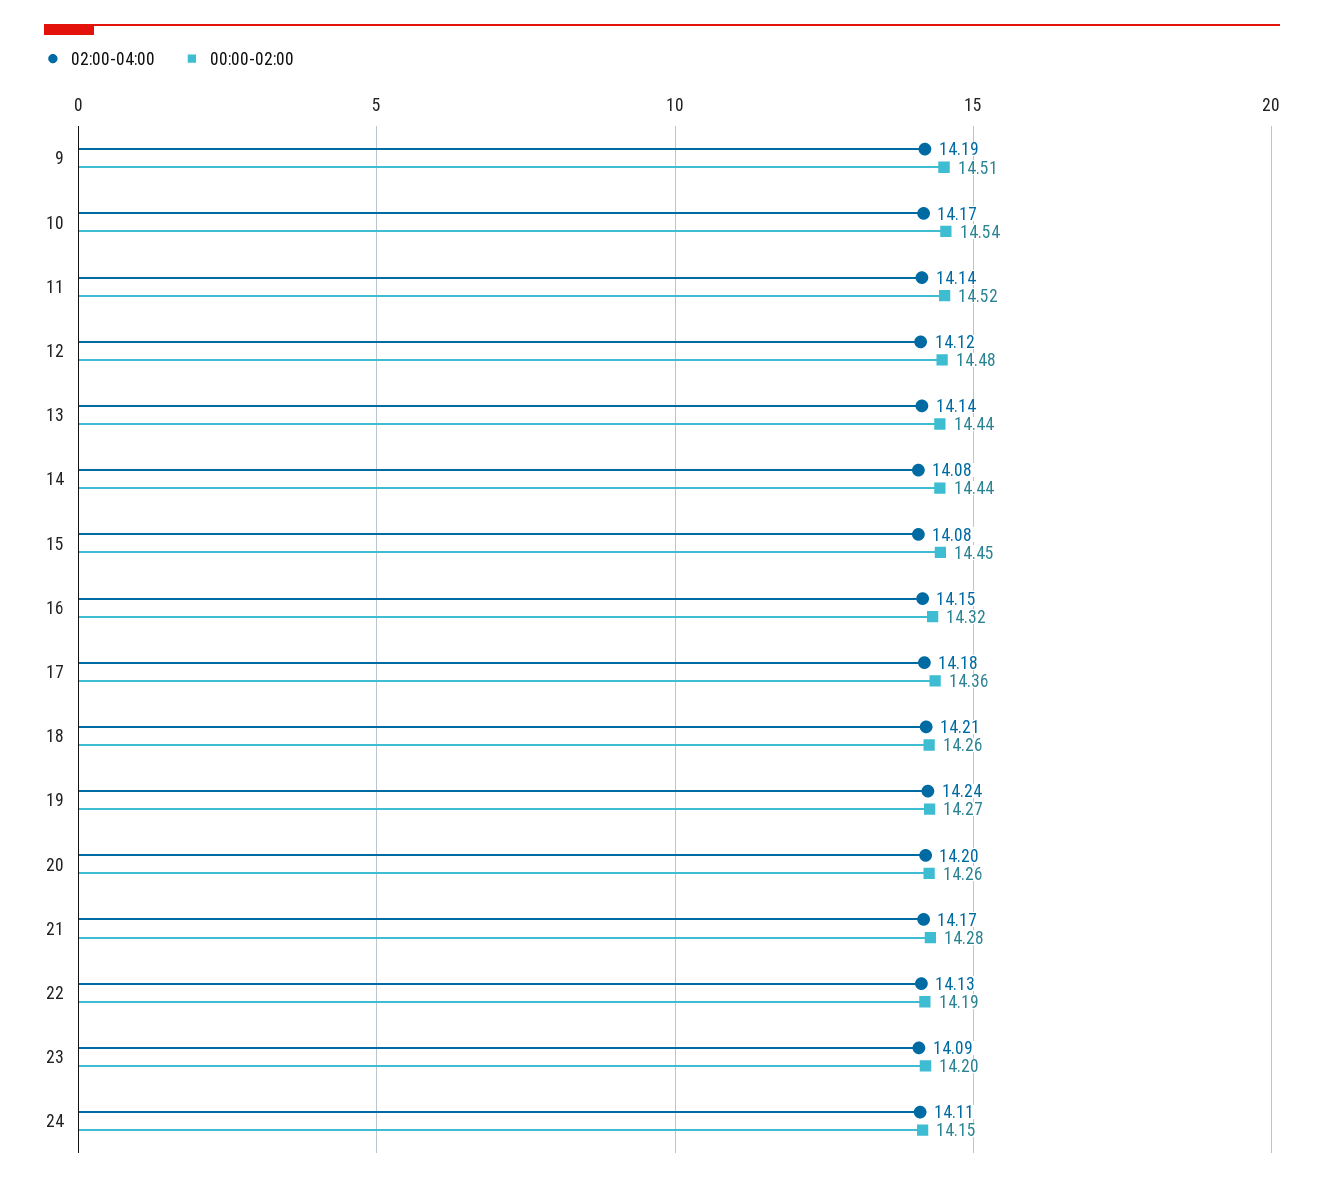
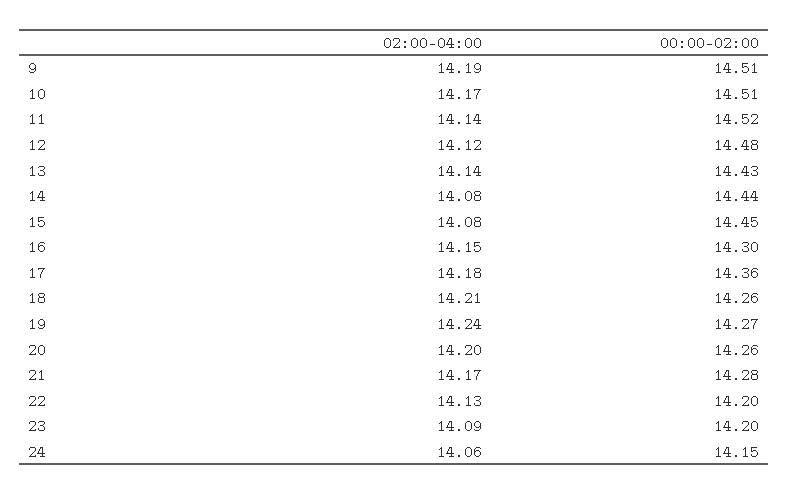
00:00-02:00, 10: 14.54 -> 14.51
00:00-02:00, 13: 14.44 -> 14.43
00:00-02:00, 16: 14.32 -> 14.3
00:00-02:00, 22: 14.19 -> 14.2
02:00-04:00, 24: 14.11 -> 14.06

